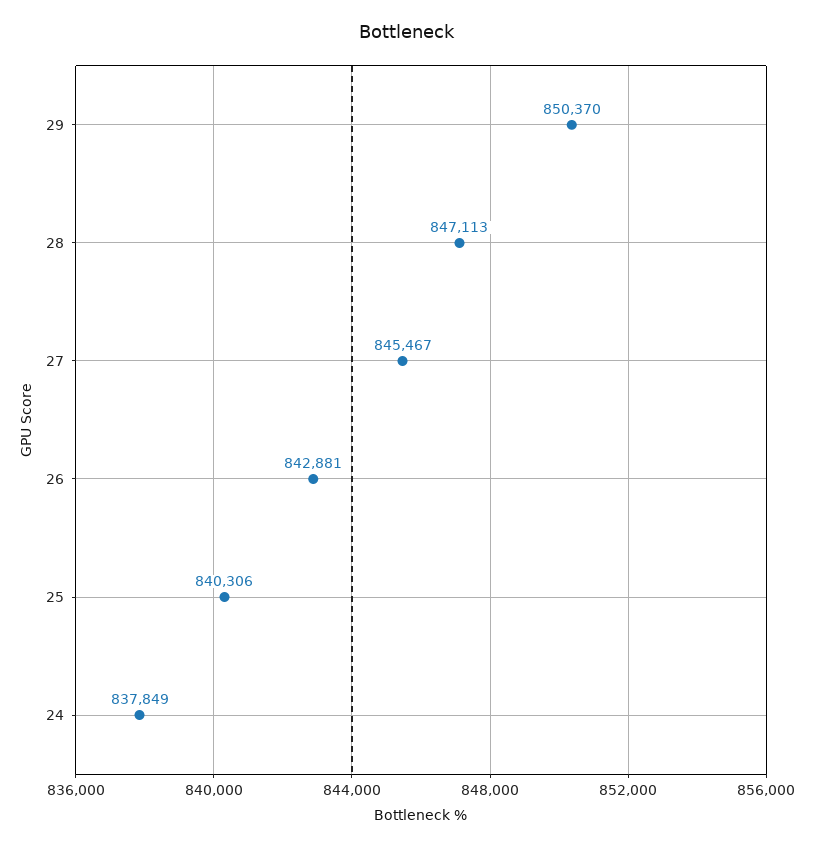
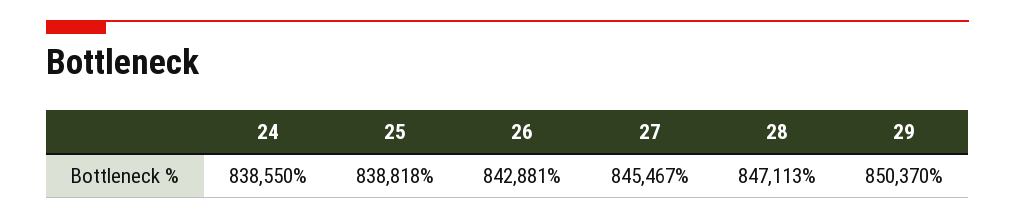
25: 840306 -> 838818
24: 837849 -> 838550

